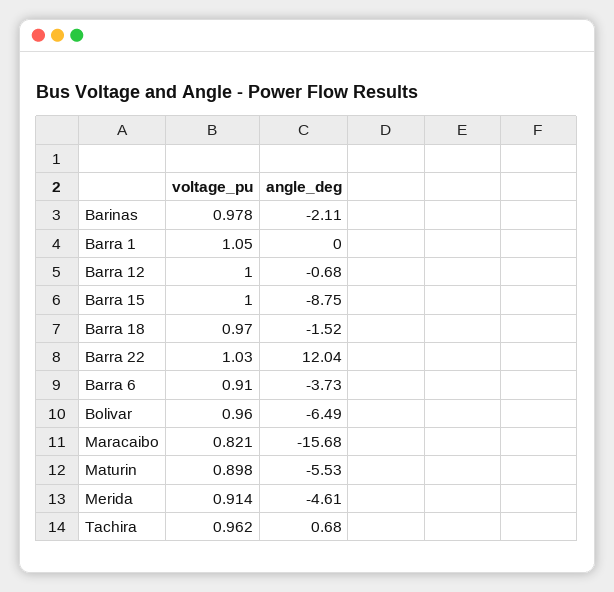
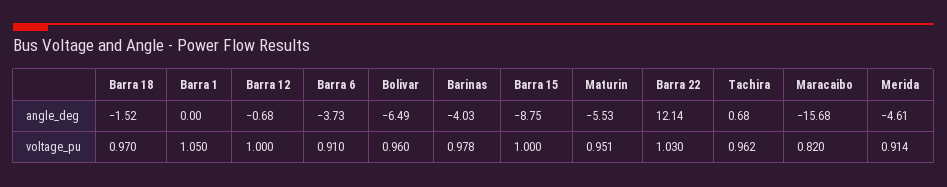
angle_deg, Barinas: -2.11 -> -4.03
angle_deg, Barra 22: 12.04 -> 12.14
voltage_pu, Maracaibo: 0.821 -> 0.82
voltage_pu, Maturin: 0.898 -> 0.951

